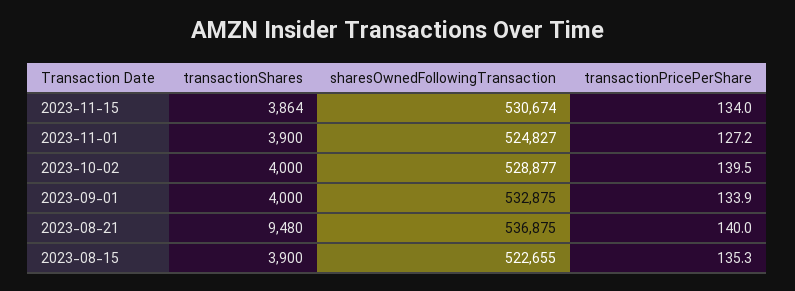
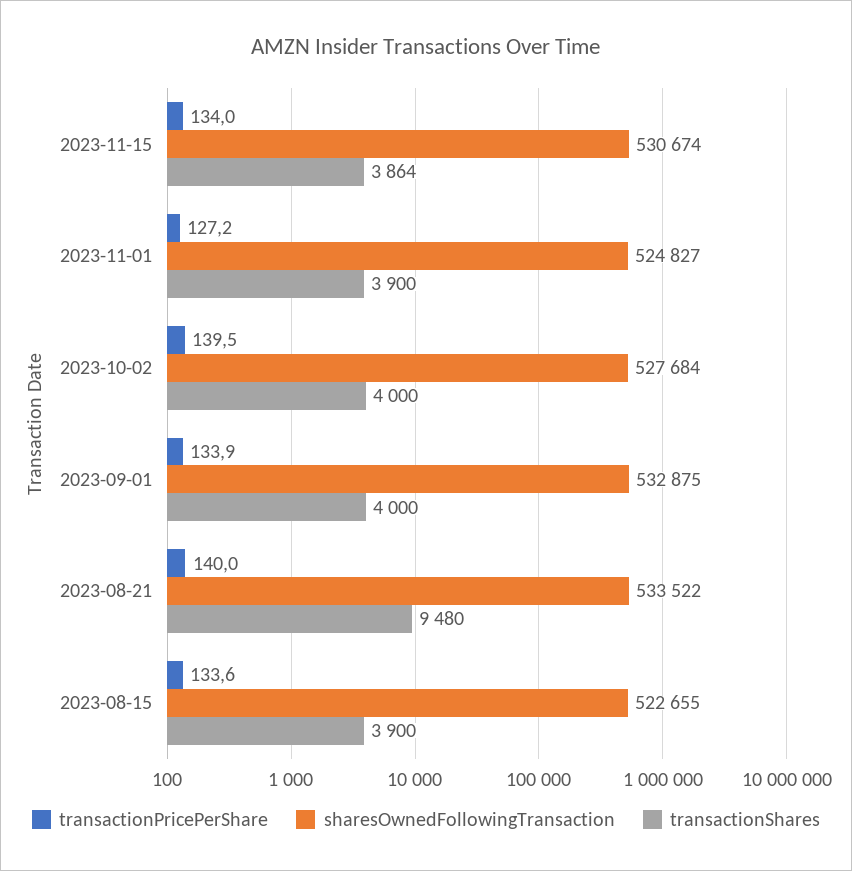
sharesOwnedFollowingTransaction, 2023-10-02: 528877 -> 527684
sharesOwnedFollowingTransaction, 2023-08-21: 536875 -> 533522
transactionPricePerShare, 2023-08-15: 135.3 -> 133.6

